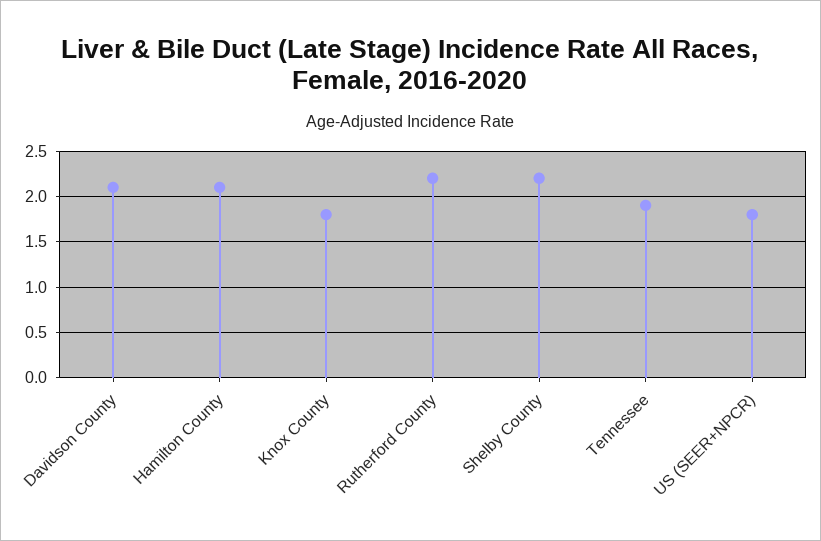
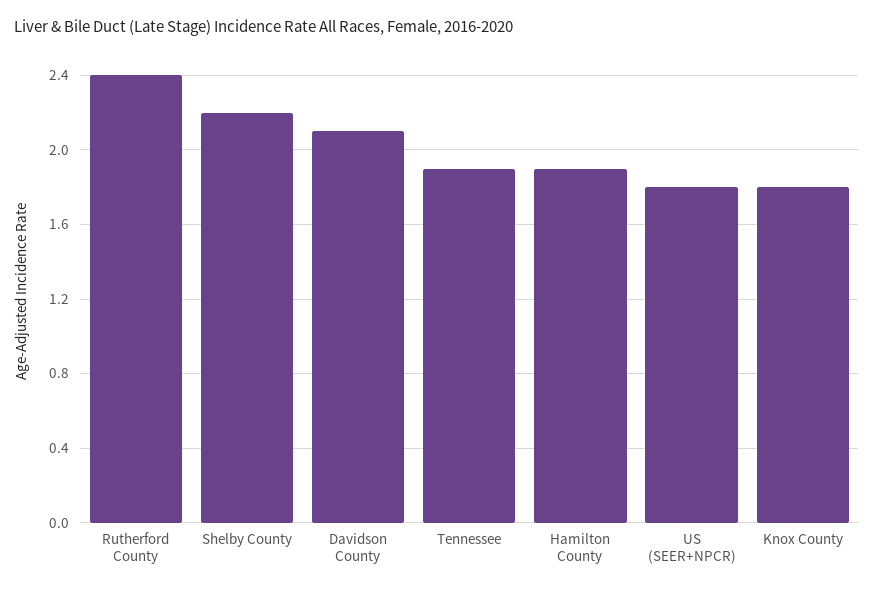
Hamilton County: 2.1 -> 1.9
Rutherford County: 2.2 -> 2.4

